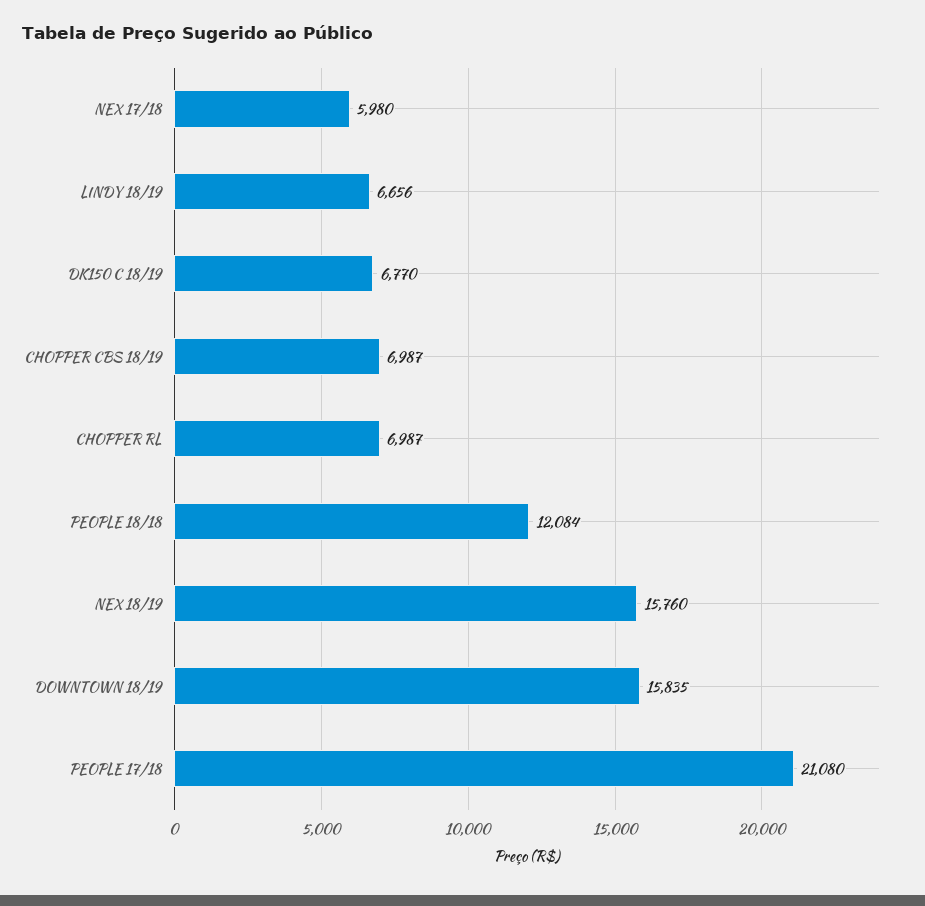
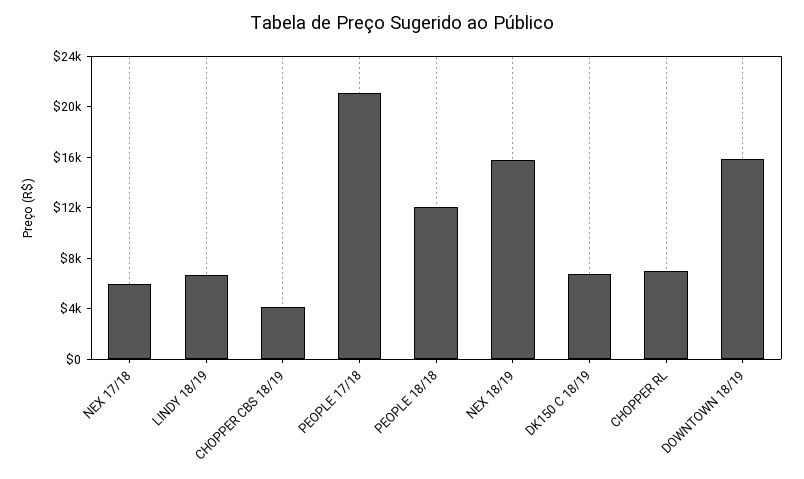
CHOPPER CBS 18/19: 6987 -> 4000

